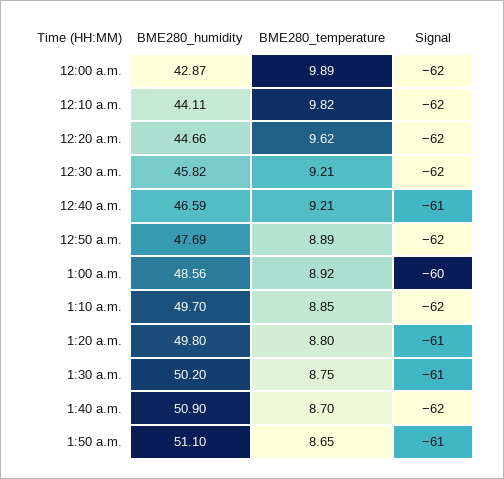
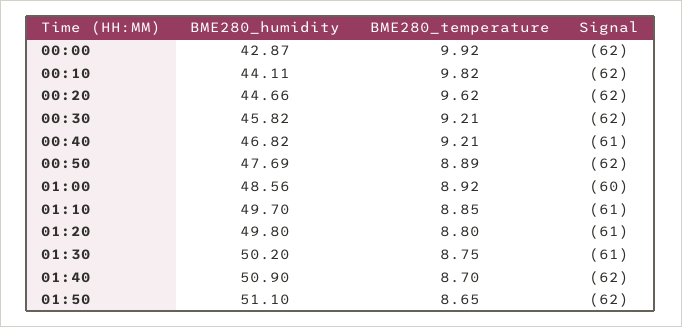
BME280_temperature, 12:00 a.m.: 9.89 -> 9.92
BME280_humidity, 12:40 a.m.: 46.59 -> 46.82
Signal, 1:10 a.m.: -62 -> -61
Signal, 1:50 a.m.: -61 -> -62

